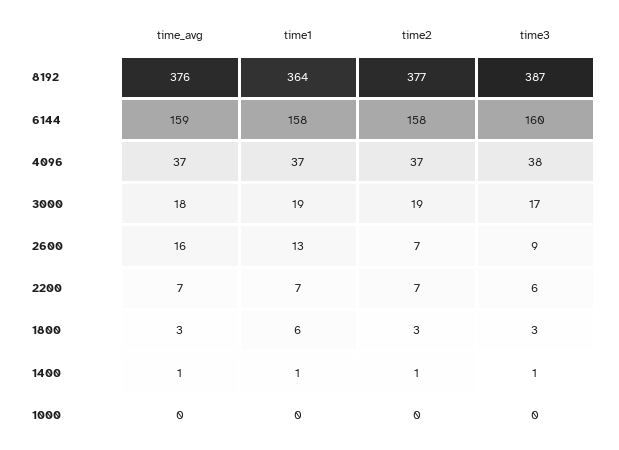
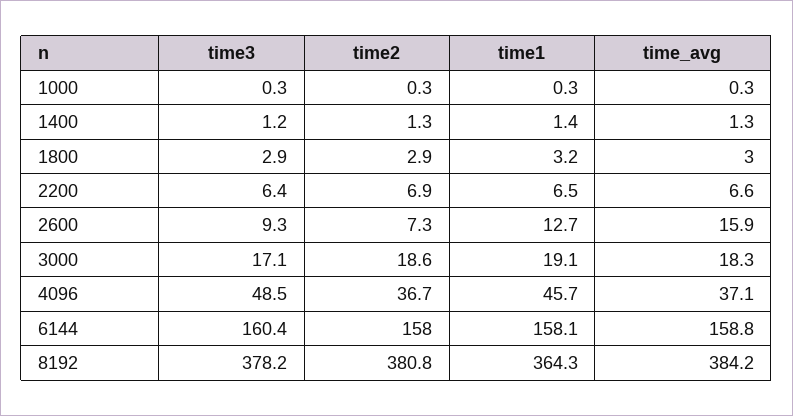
time_avg, 8192: 376 -> 384.2
time2, 8192: 377 -> 380.8
time3, 8192: 387 -> 378.2
time1, 4096: 37 -> 45.7
time3, 4096: 38 -> 48.5
time1, 1800: 6 -> 3.2

